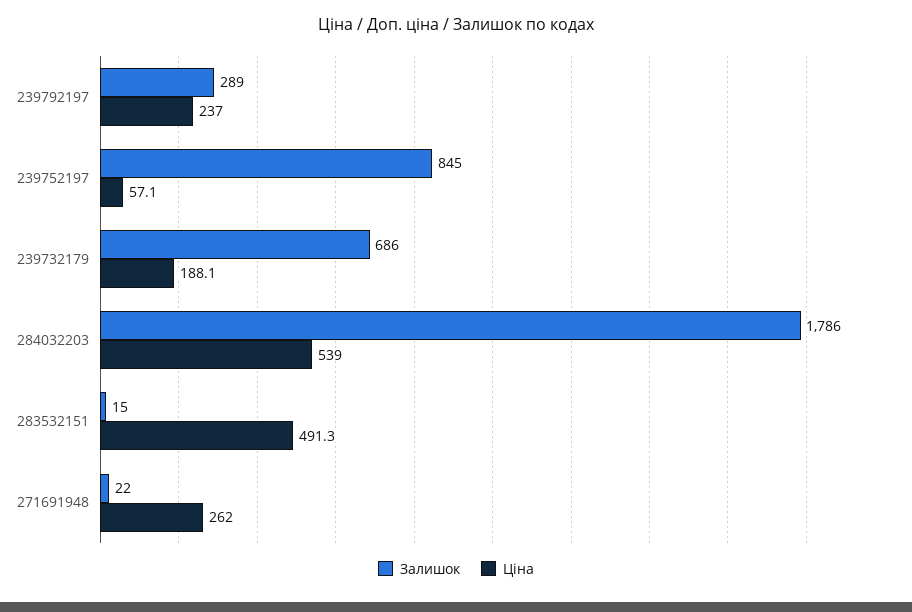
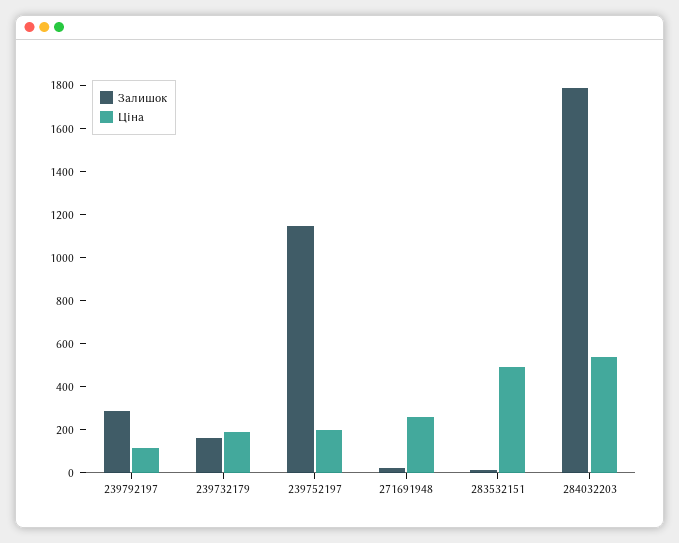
Ціна, 239792197: 237 -> 100
Залишок, 239752197: 845 -> 1150
Ціна, 239752197: 57.1 -> 200
Залишок, 239732179: 686 -> 150

